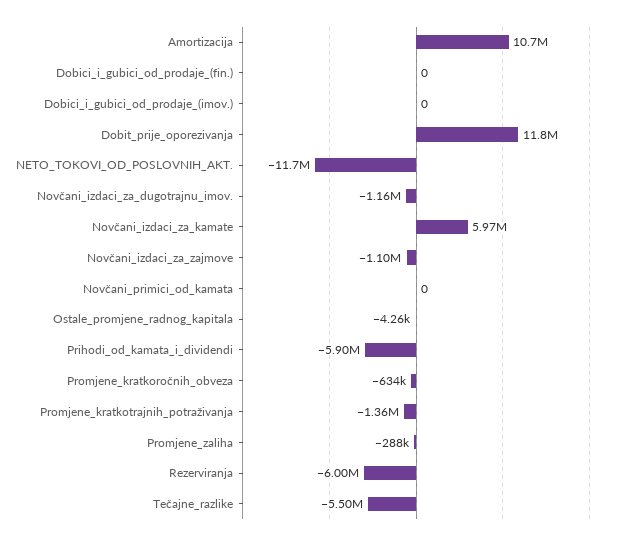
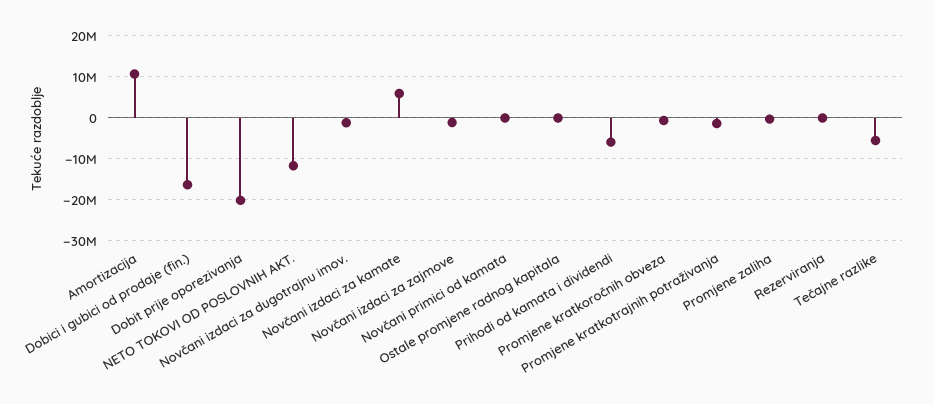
Dobici_i_gubici_od_prodaje_(fin.): 0 -> -16000000
Dobici_i_gubici_od_prodaje_(imov.): 0 -> none
Dobit_prije_oporezivanja: 11800000 -> -20000000
Rezerviranja: -6000000 -> 0

